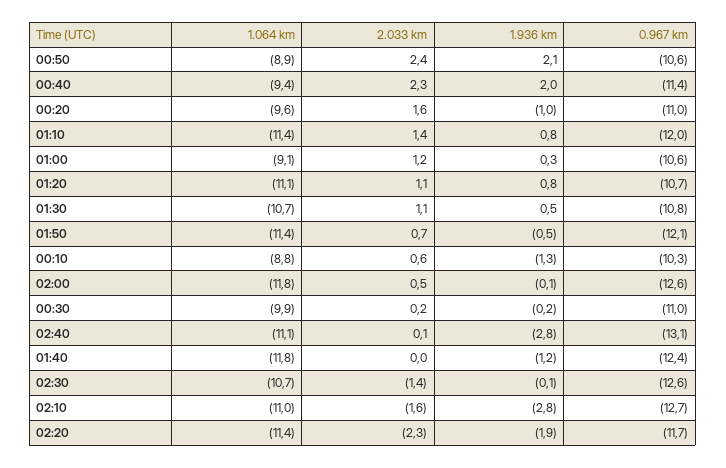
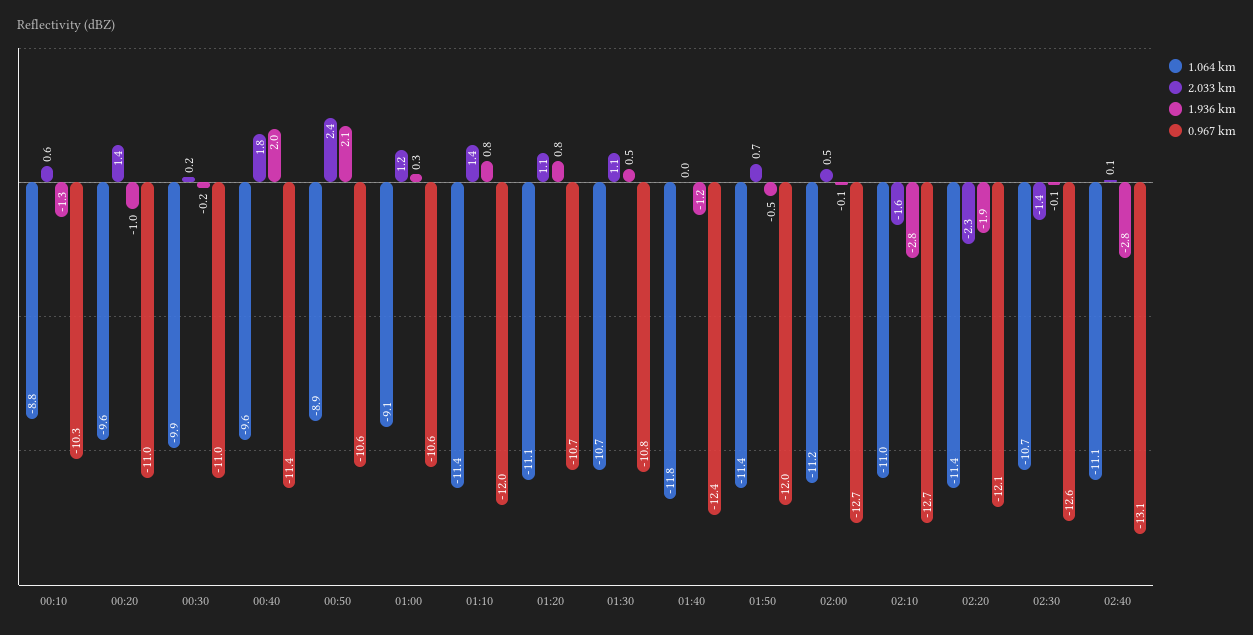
1.064 km, 00:40: -9.4 -> -9.6
2.033 km, 00:40: 2.3 -> 1.8
2.033 km, 00:20: 1.6 -> 1.4
0.967 km, 01:50: -12.1 -> -12
1.064 km, 02:00: -11.8 -> -11.2
0.967 km, 02:00: -12.6 -> -12.7
0.967 km, 02:20: -11.7 -> -12.1

